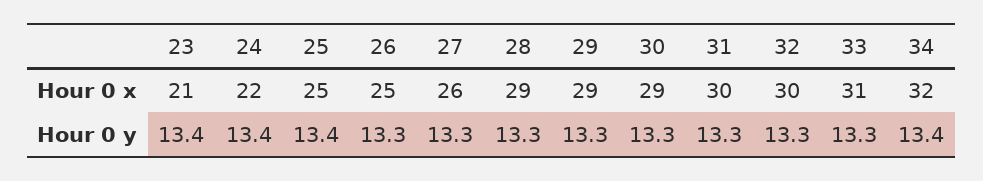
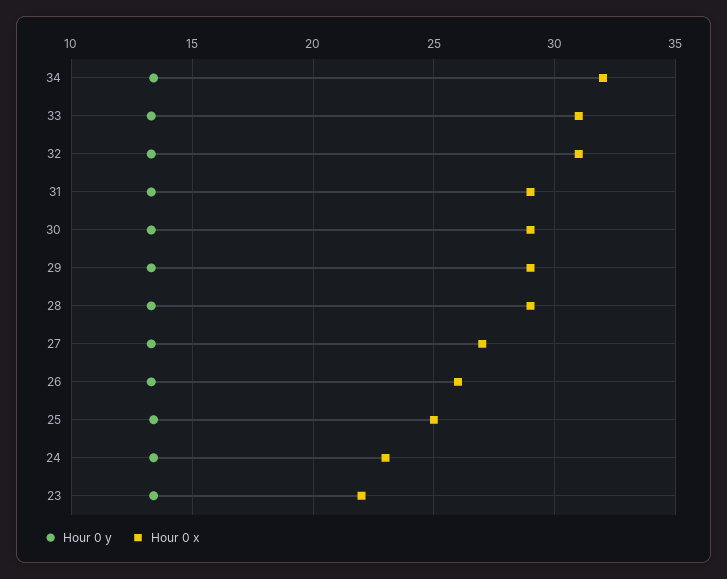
Hour 0 x, 23: 21 -> 22
Hour 0 x, 24: 22 -> 23
Hour 0 x, 26: 25 -> 26
Hour 0 x, 27: 26 -> 27
Hour 0 x, 31: 30 -> 29
Hour 0 x, 32: 30 -> 31

